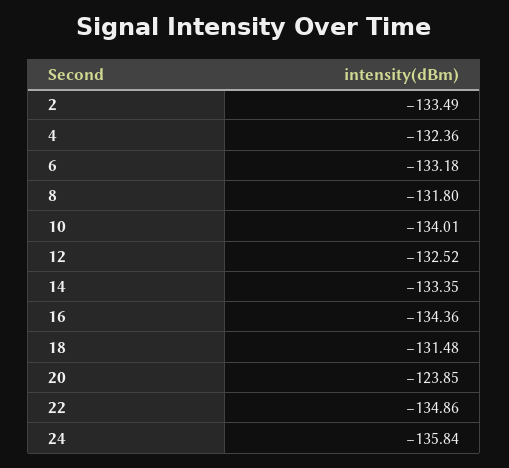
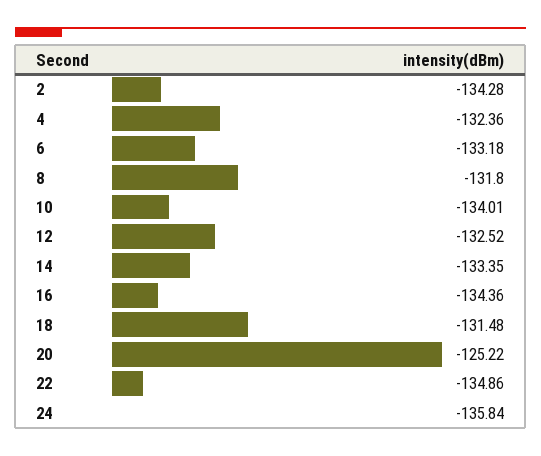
2: -133.49 -> -134.28
20: -123.85 -> -125.22

